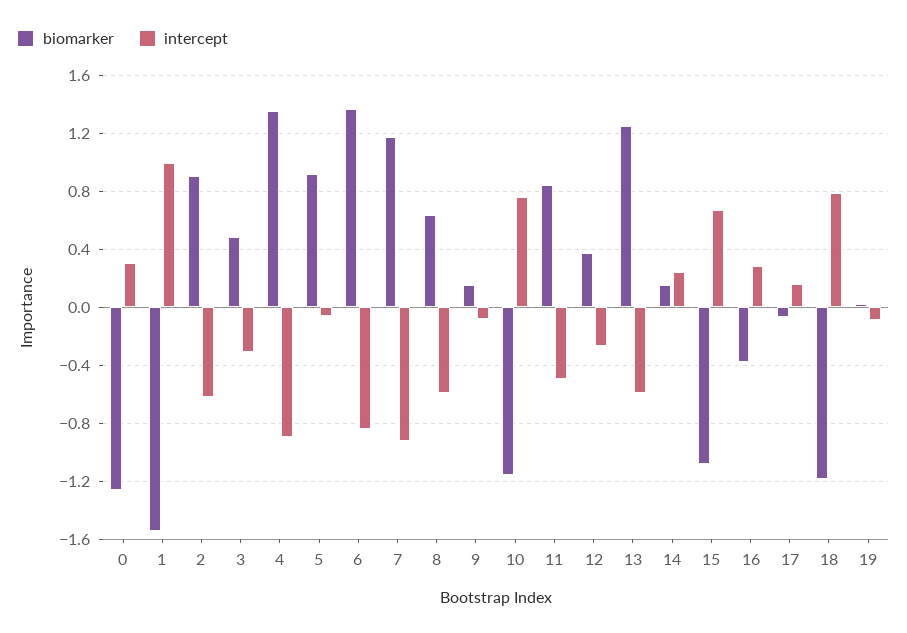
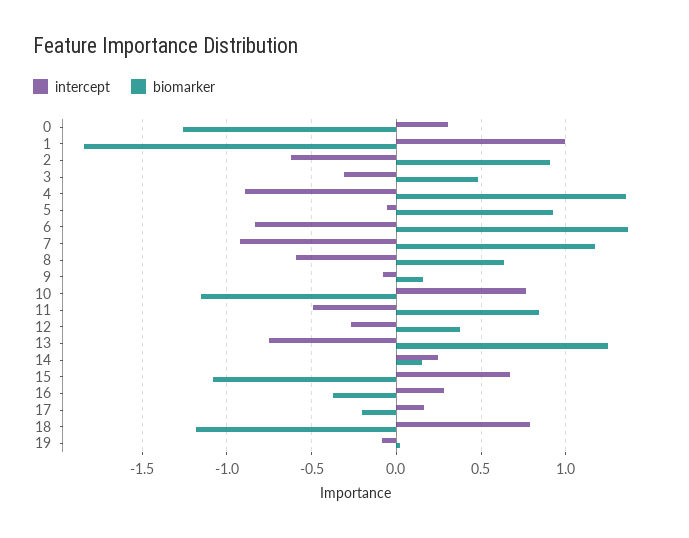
biomarker, 1: -1.55 -> -1.85
intercept, 13: -0.6 -> -0.75
biomarker, 17: -0.05 -> -0.2

